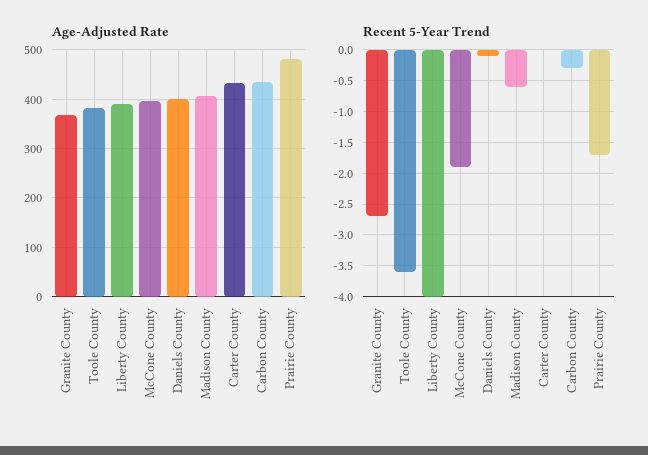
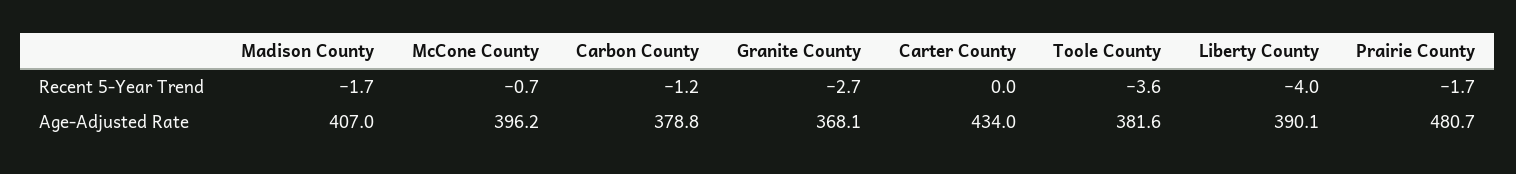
Age-Adjusted Rate, Daniels County: 400 -> none
Age-Adjusted Rate, Carbon County: 440 -> 378.8
Recent 5-Year Trend, McCone County: -1.9 -> -0.7
Recent 5-Year Trend, Daniels County: -0.1 -> none
Recent 5-Year Trend, Madison County: -0.6 -> -1.7
Recent 5-Year Trend, Carbon County: -0.3 -> -1.2

